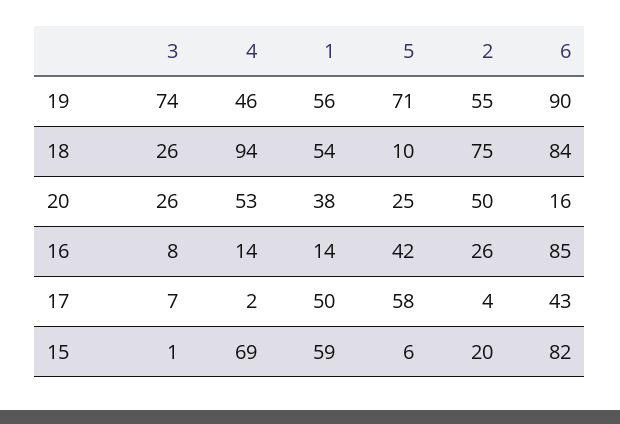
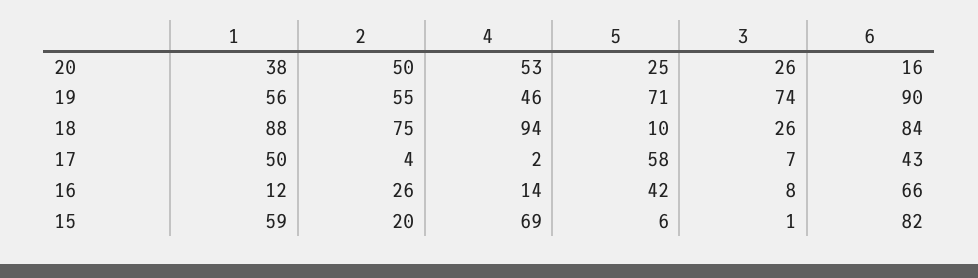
1, 18: 54 -> 88
1, 16: 14 -> 12
6, 16: 85 -> 66

